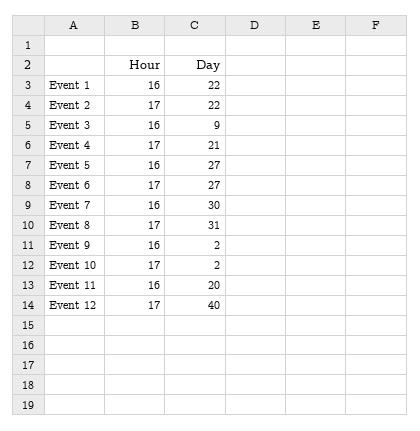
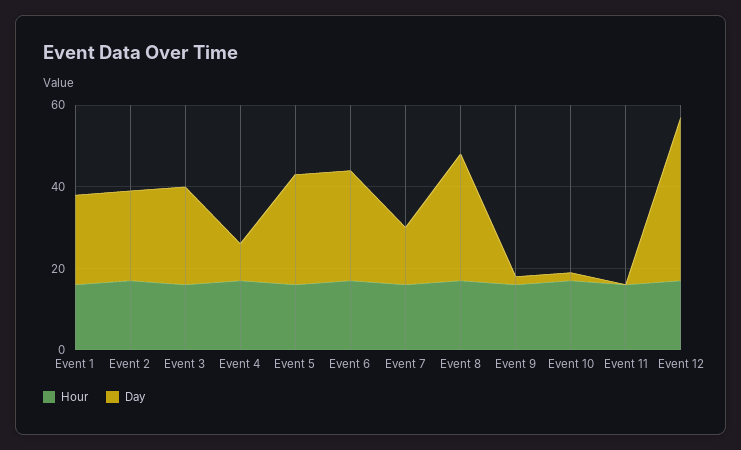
Day, Event 3: 9 -> 25
Day, Event 4: 21 -> 10
Day, Event 7: 30 -> 15
Day, Event 11: 20 -> 0

